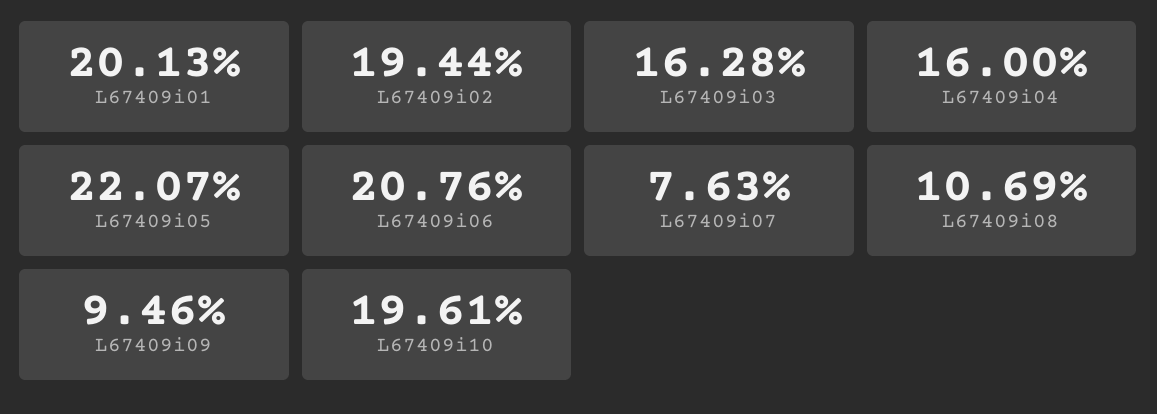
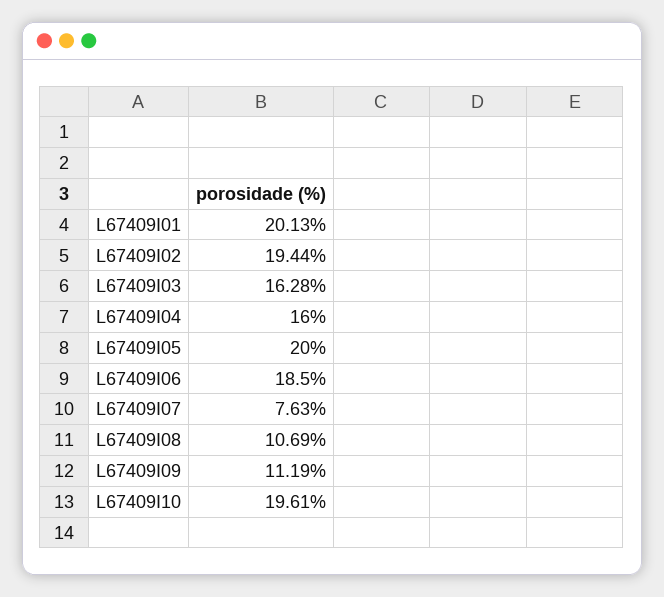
L67409i05: 22.07 -> 20
L67409i06: 20.76 -> 18.5
L67409i09: 9.46 -> 11.19

